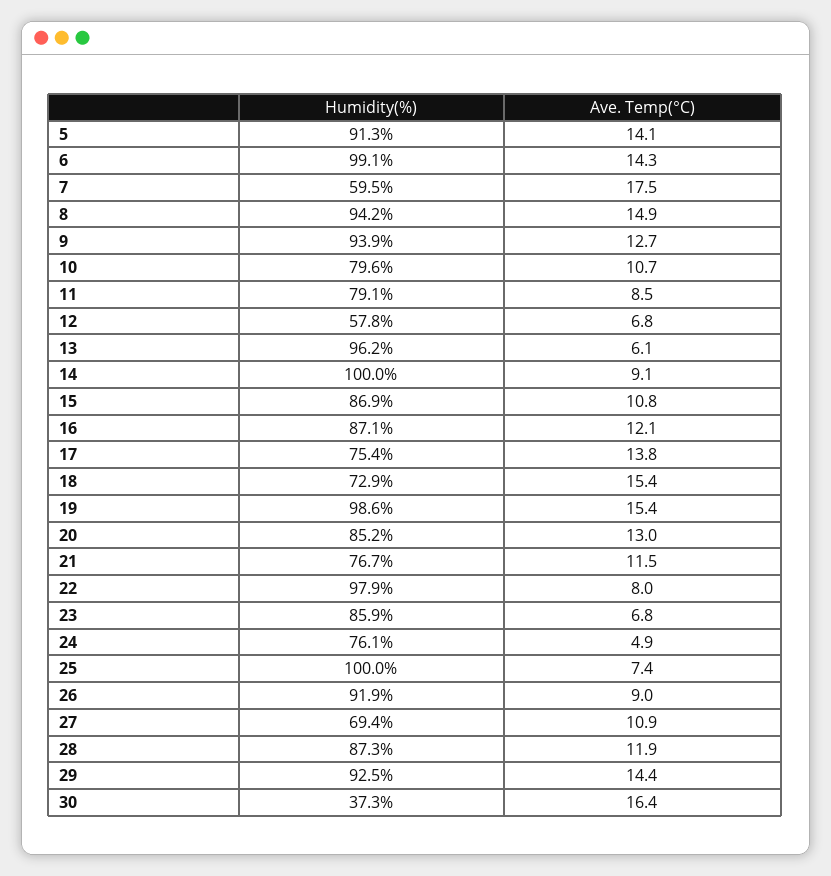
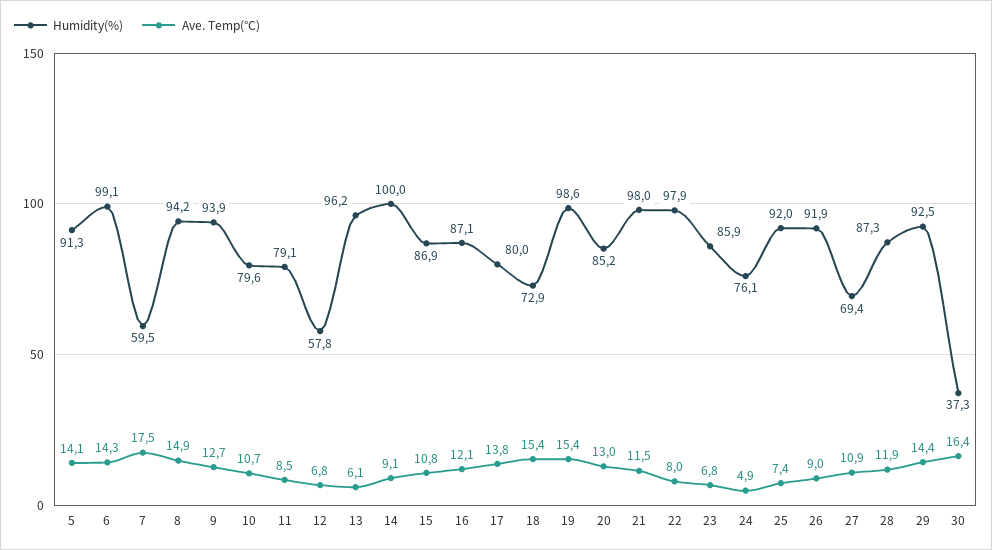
Humidity(%), 17: 75.4 -> 80
Humidity(%), 21: 76.7 -> 98
Humidity(%), 25: 100 -> 92

